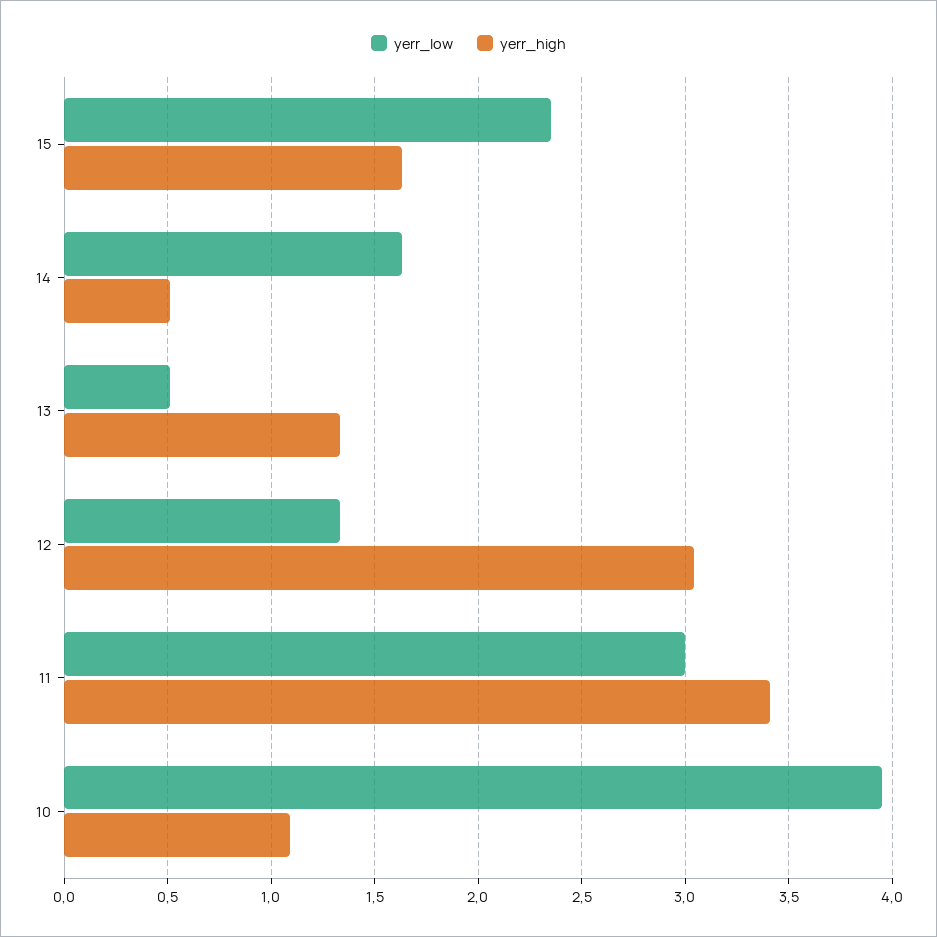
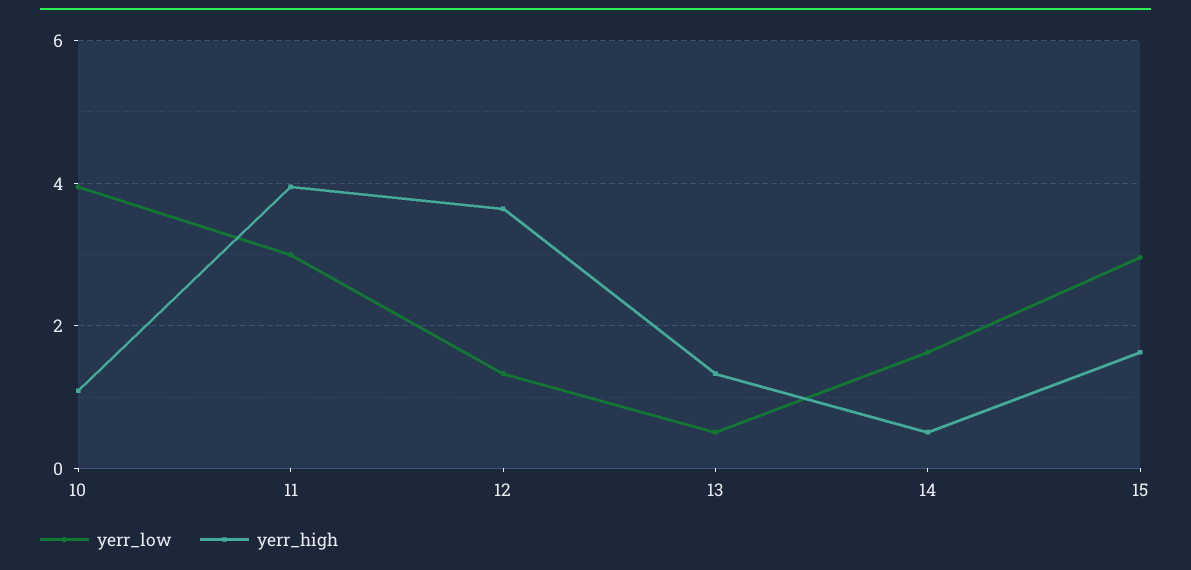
yerr_low, 15: 2.35 -> 3
yerr_high, 12: 3.05 -> 3.6
yerr_high, 11: 3.4 -> 4

